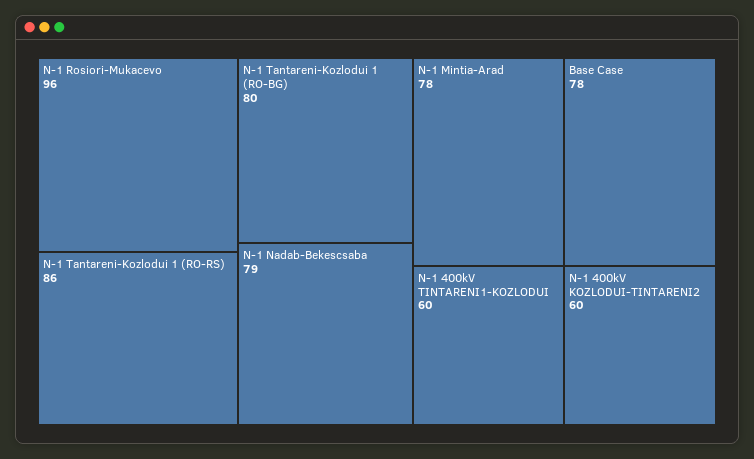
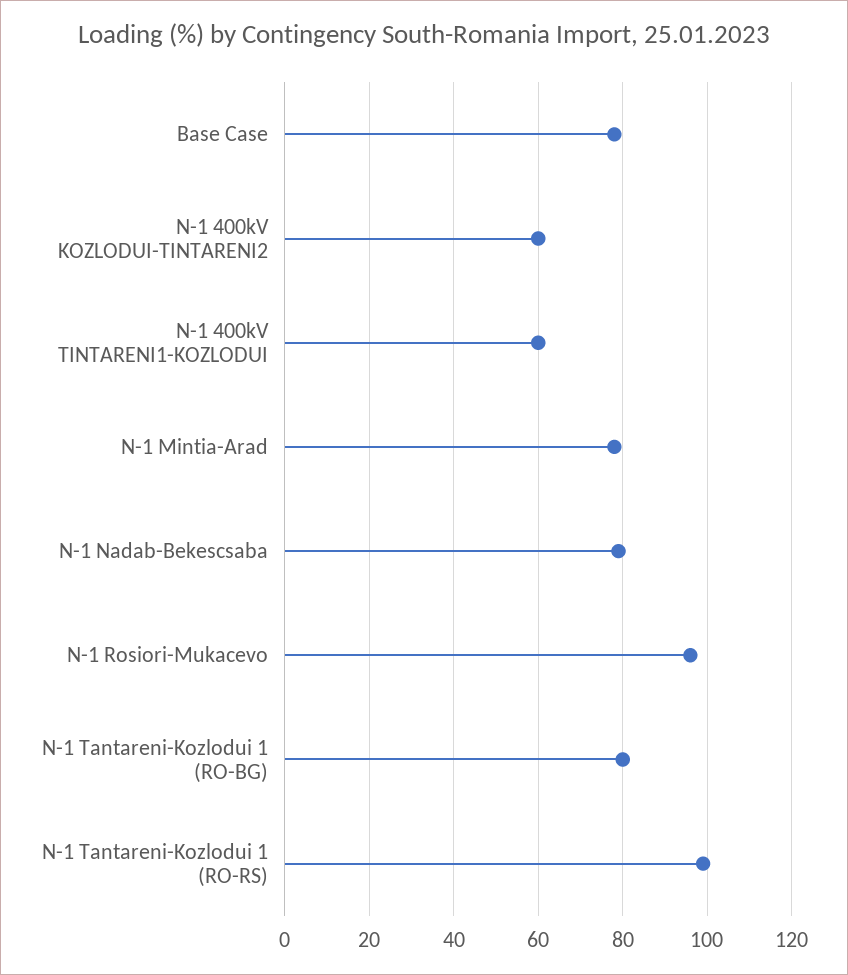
N-1 Tantareni-Kozlodui 1 (RO-RS): 86 -> 100

